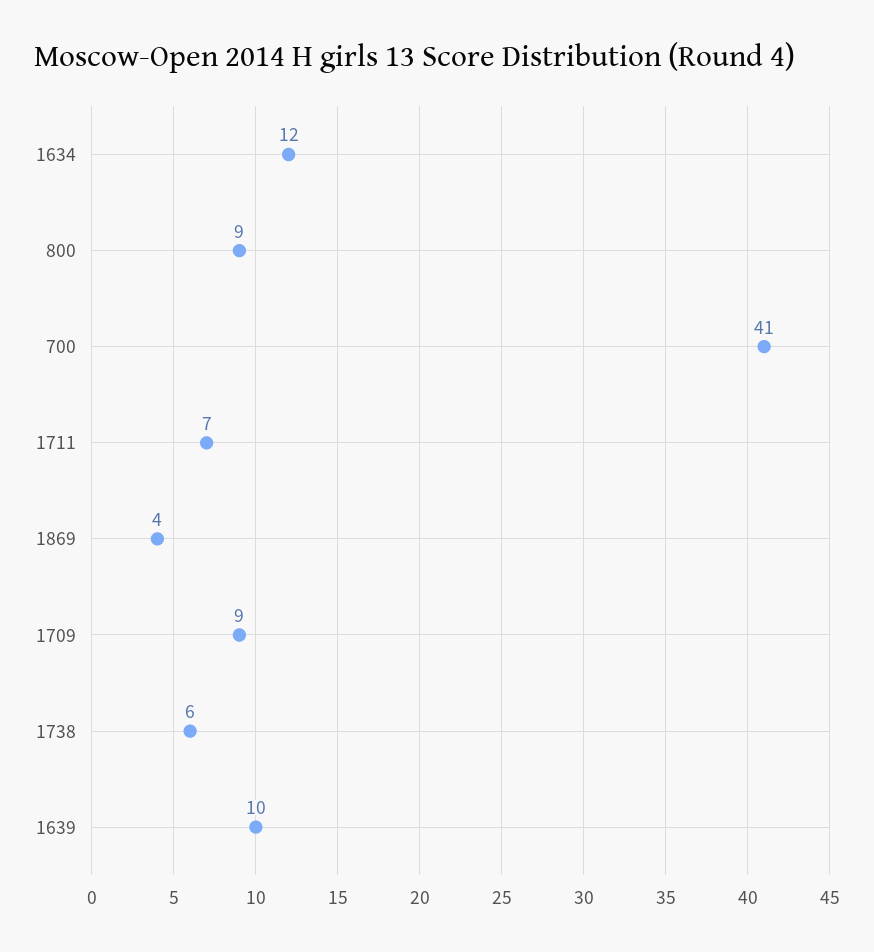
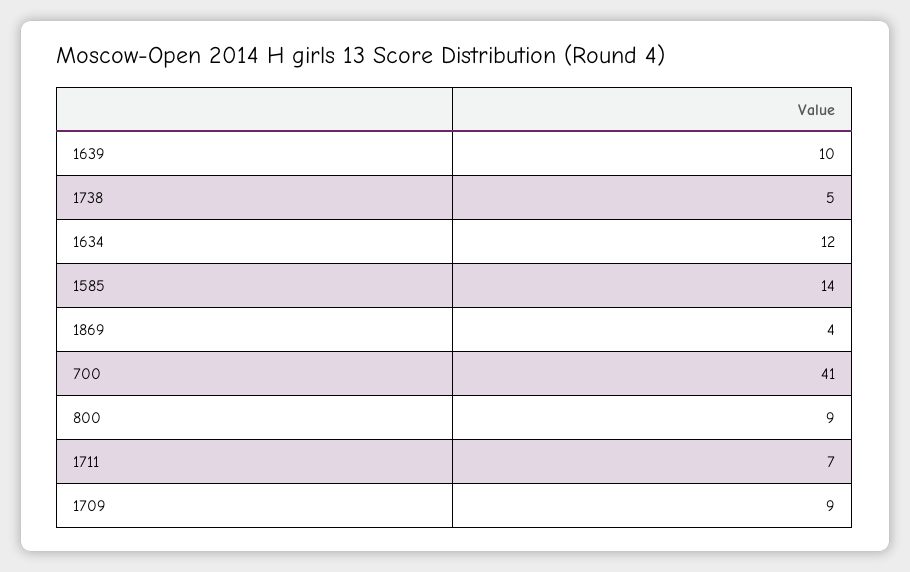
1738: 6 -> 5
1585: none -> 14

